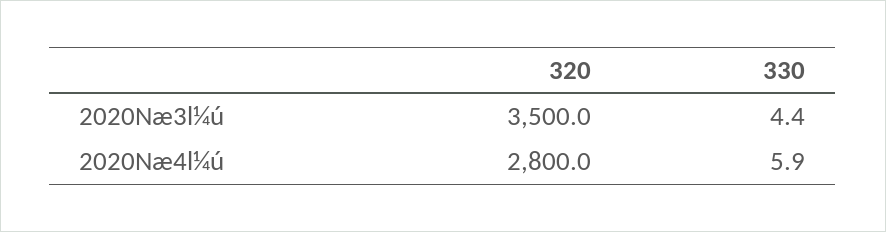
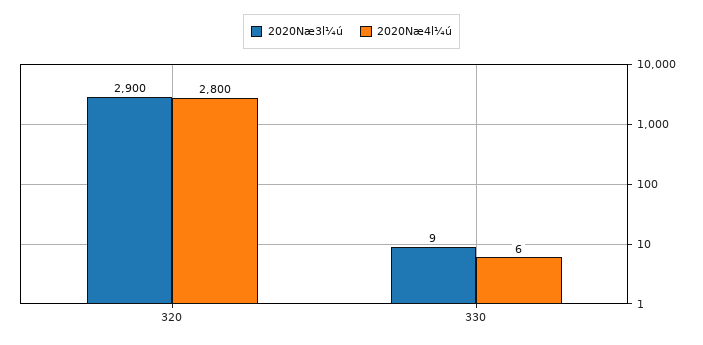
2020Næ3l¼ú, 320: 3500 -> 2900
2020Næ3l¼ú, 330: 4.4 -> 9

